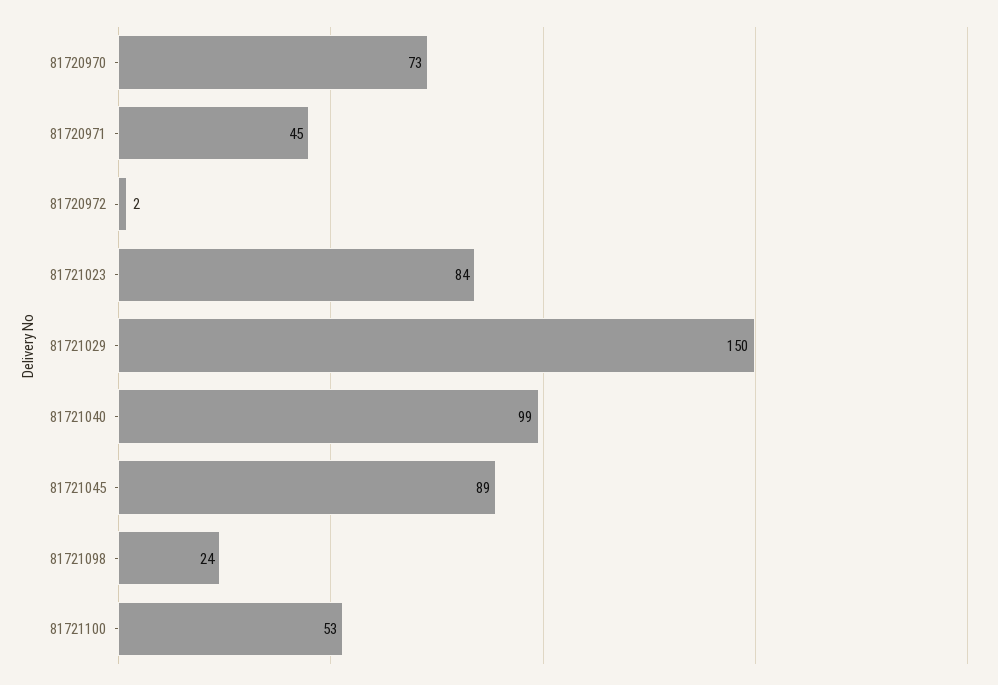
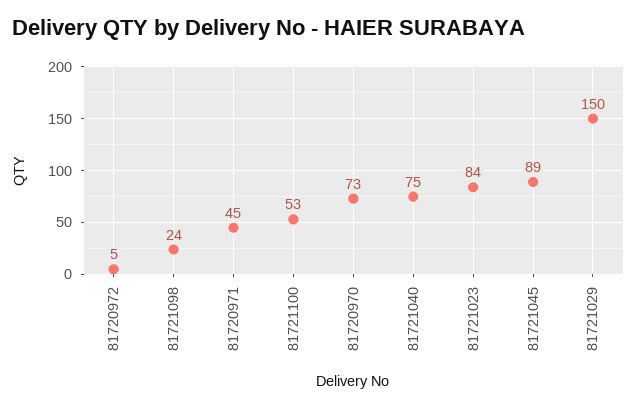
81720972: 2 -> 5
81721040: 99 -> 75

